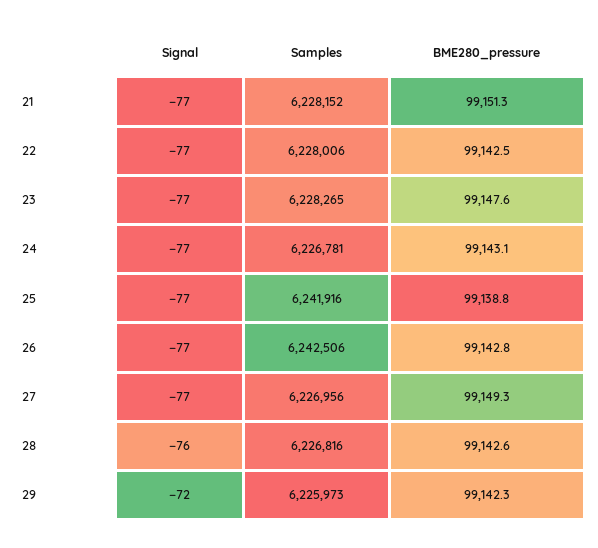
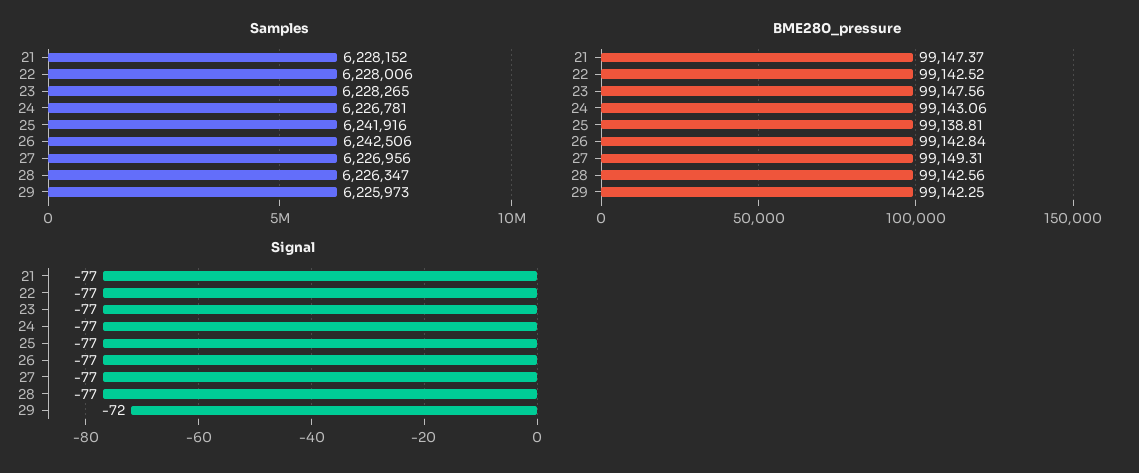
BME280_pressure, 21: 99151.3 -> 99147.37
Signal, 28: -76 -> -77
Samples, 28: 6226816 -> 6226347

